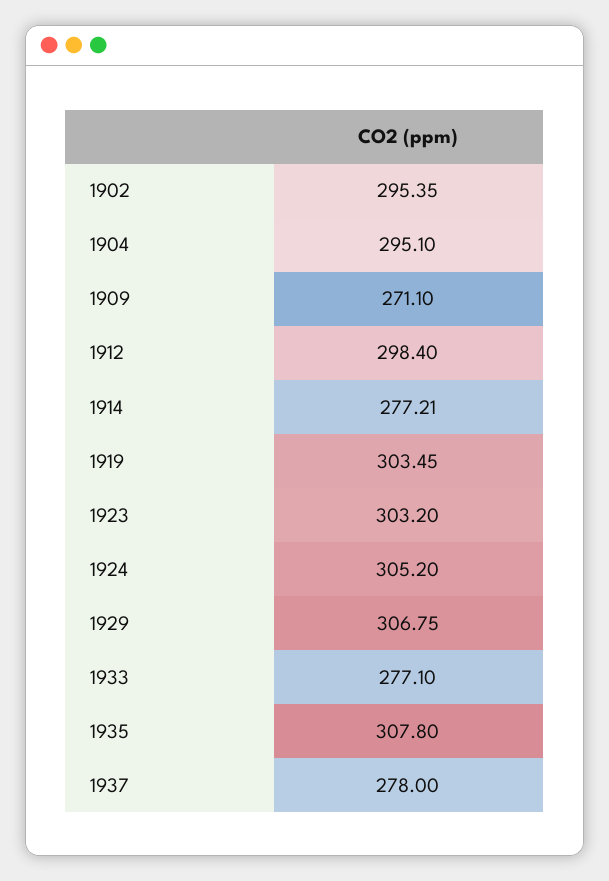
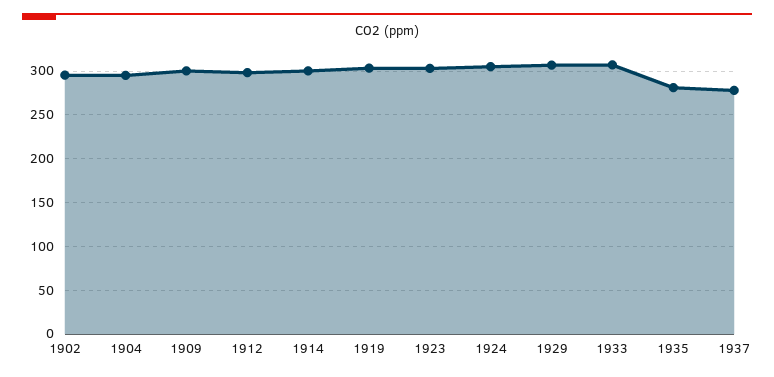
1909: 271.1 -> 300
1914: 277.21 -> 300
1933: 277.1 -> 310
1935: 307.8 -> 280

